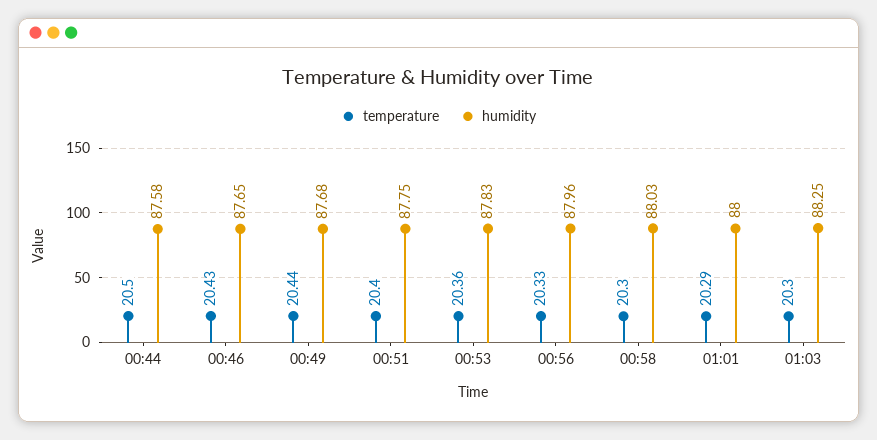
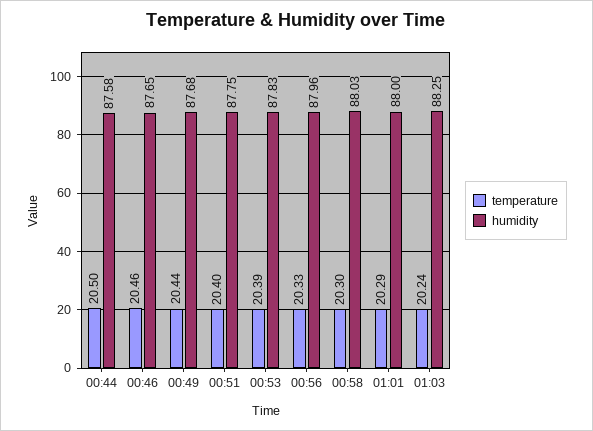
temperature, 00:46: 20.43 -> 20.46
temperature, 00:53: 20.36 -> 20.39
temperature, 01:03: 20.3 -> 20.24

